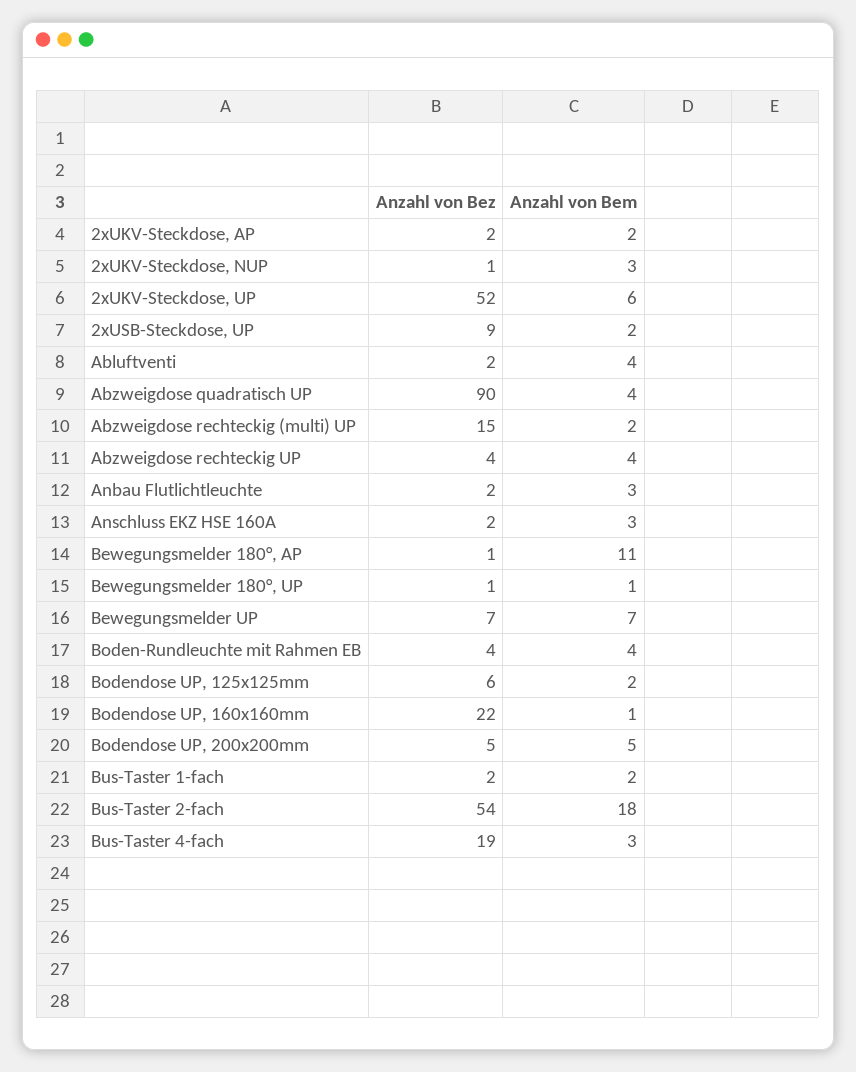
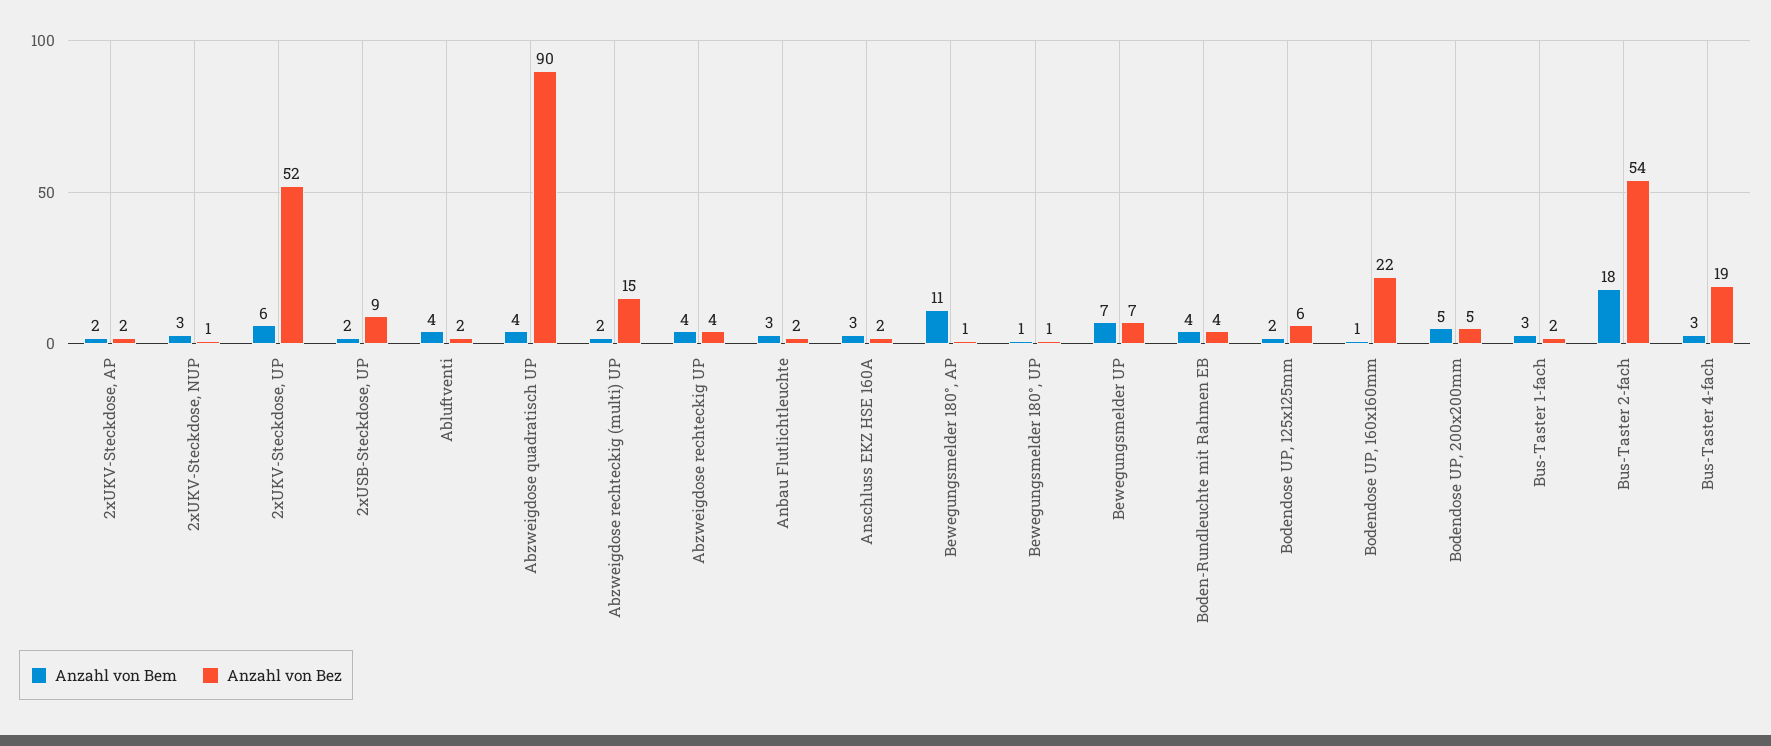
Anzahl von Bem, Bus-Taster 1-fach: 2 -> 3

